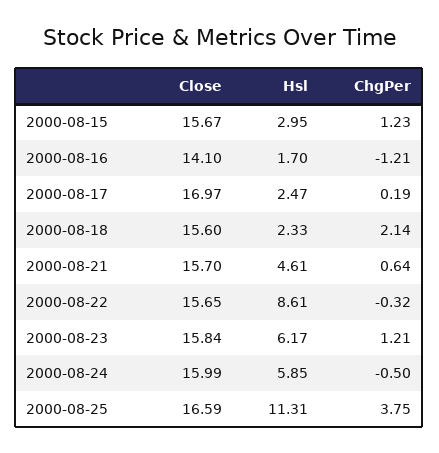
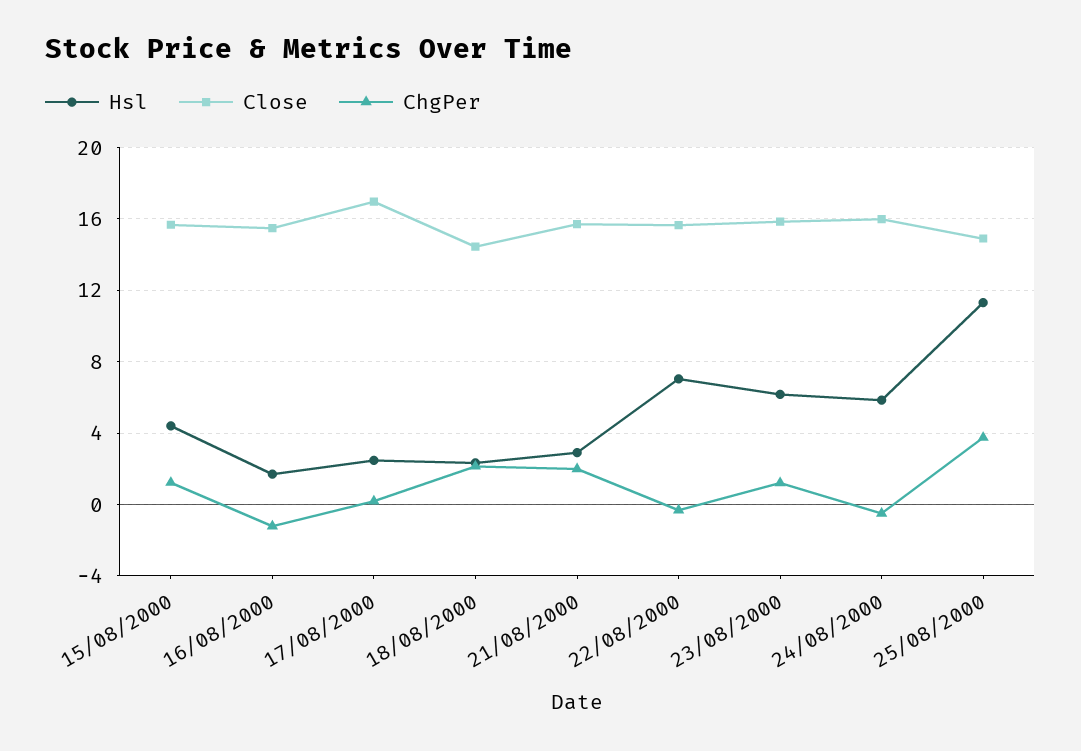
Hsl, 2000-08-15: 2.95 -> 4.5
Close, 2000-08-16: 14.1 -> 15.5
Close, 2000-08-18: 15.6 -> 14.5
Hsl, 2000-08-21: 4.61 -> 3
ChgPer, 2000-08-21: 0.64 -> 2
Hsl, 2000-08-22: 8.61 -> 7
Close, 2000-08-25: 16.59 -> 15

